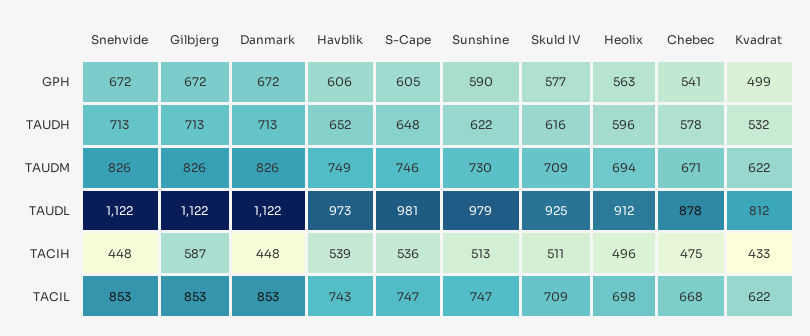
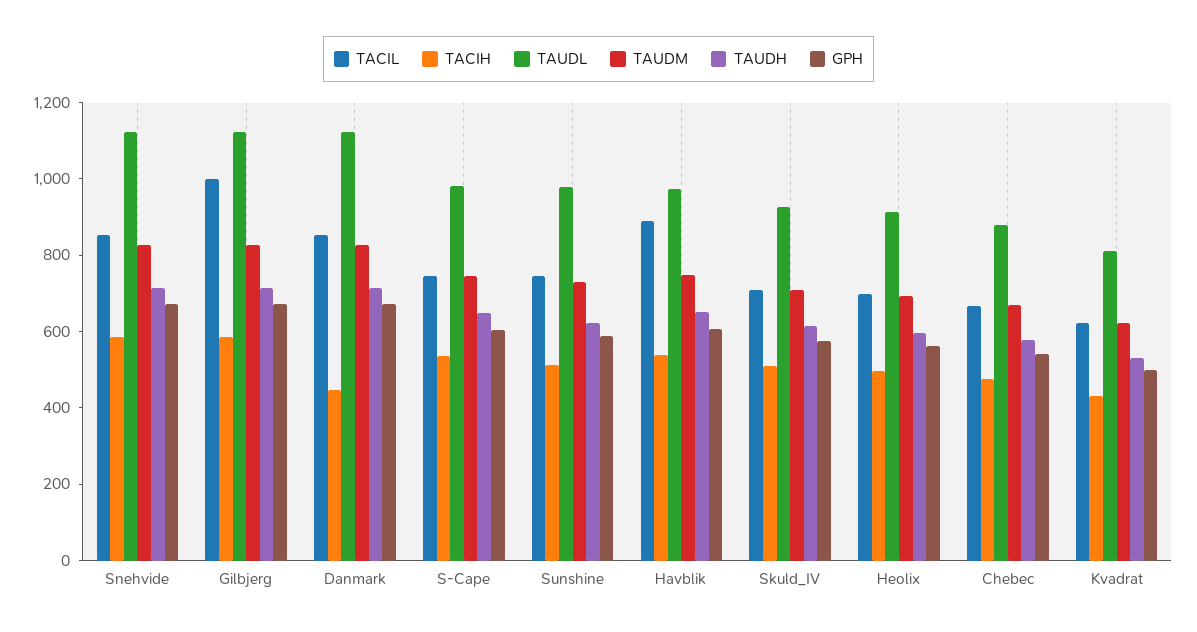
TACIH, Snehvide: 448 -> 600
TACIL, Gilbjerg: 853 -> 1000
TACIL, Havblik: 743 -> 900

